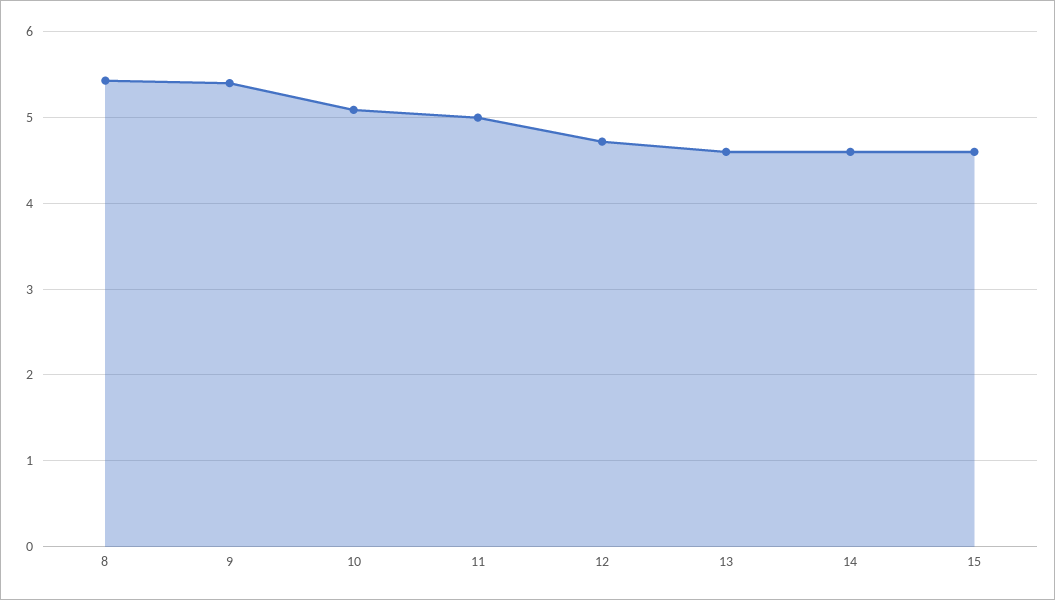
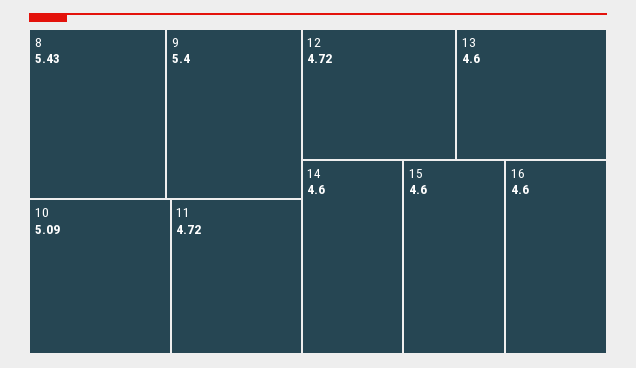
11: 5 -> 4.72
16: none -> 4.6

